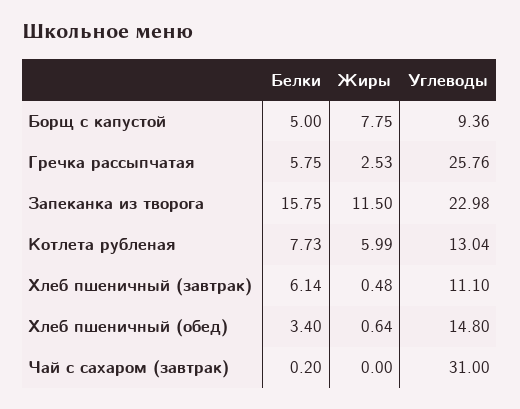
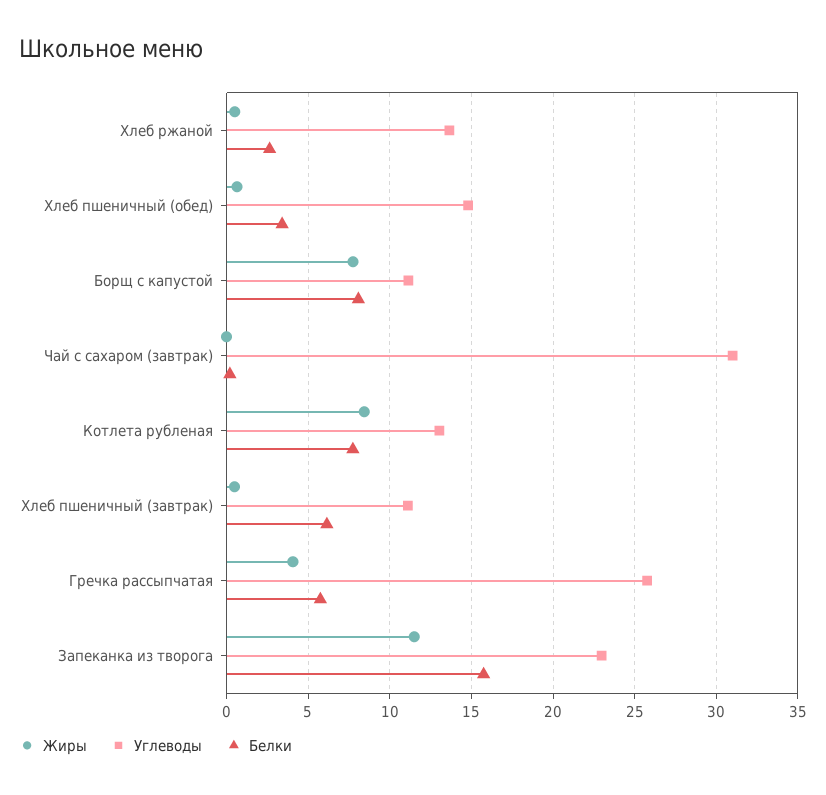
Белки, Борщ с капустой: 5 -> 8
Углеводы, Борщ с капустой: 9.36 -> 11
Жиры, Гречка рассыпчатая: 2.53 -> 4
Жиры, Котлета рубленая: 5.99 -> 8.5
Жиры, Хлеб ржаной: none -> 0.5
Углеводы, Хлеб ржаной: none -> 13.5
Белки, Хлеб ржаной: none -> 2.5

